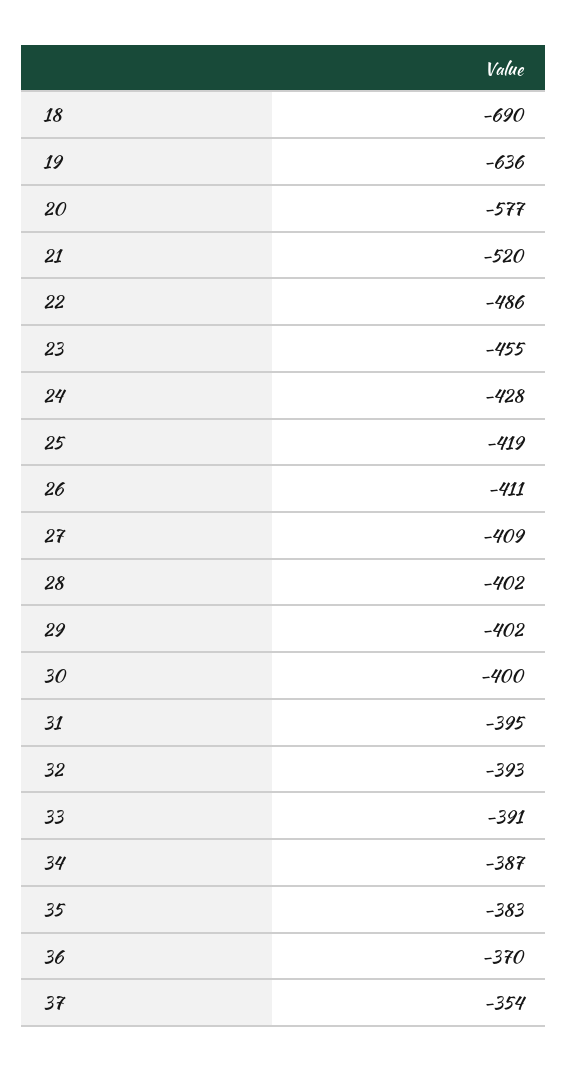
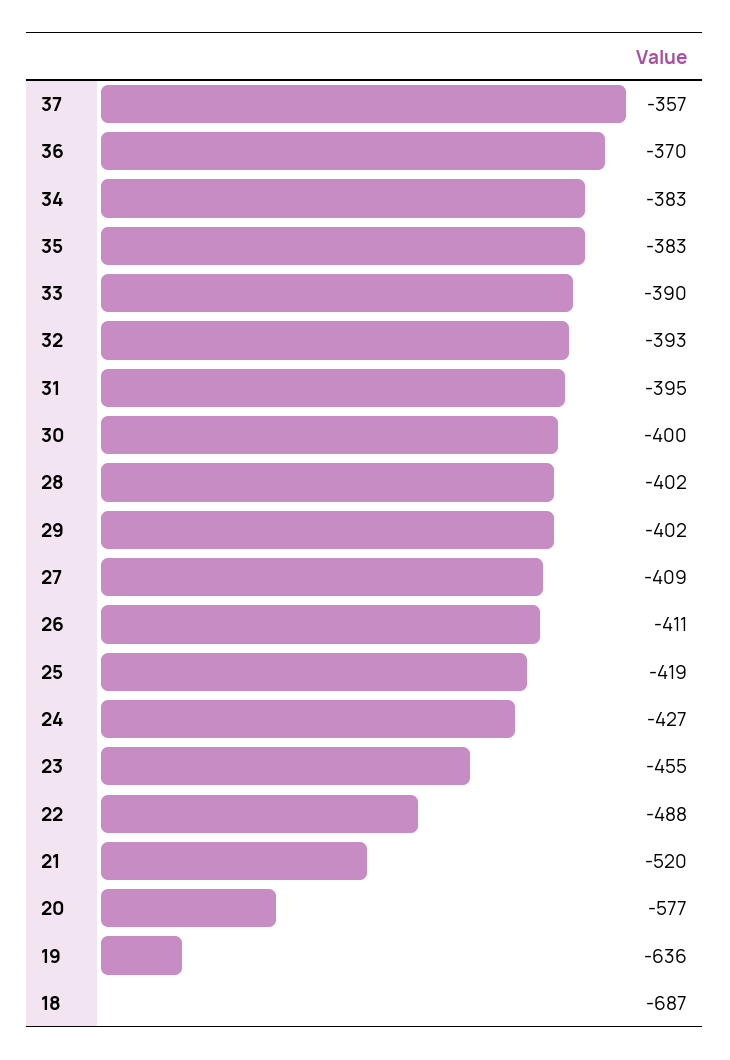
18: -690 -> -687
22: -486 -> -488
24: -428 -> -427
33: -391 -> -390
34: -387 -> -383
37: -354 -> -357

